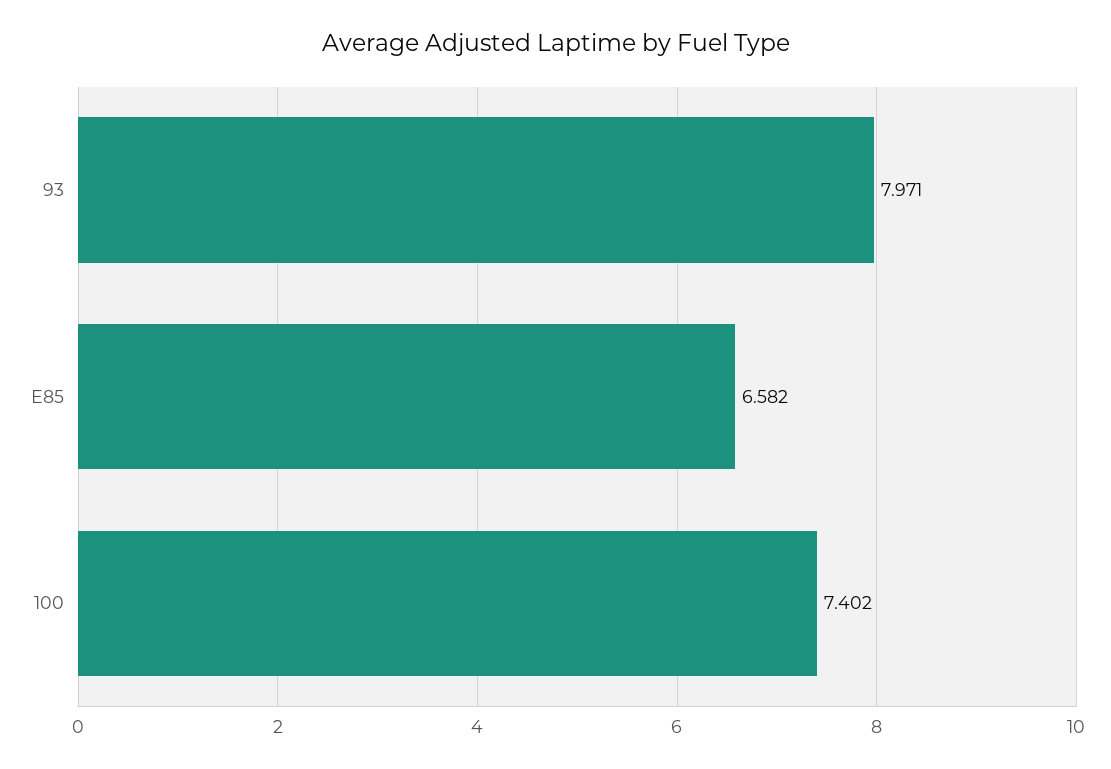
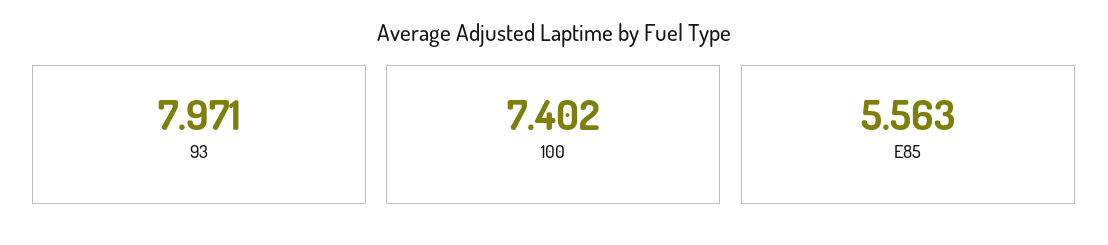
E85: 6.582 -> 5.563

